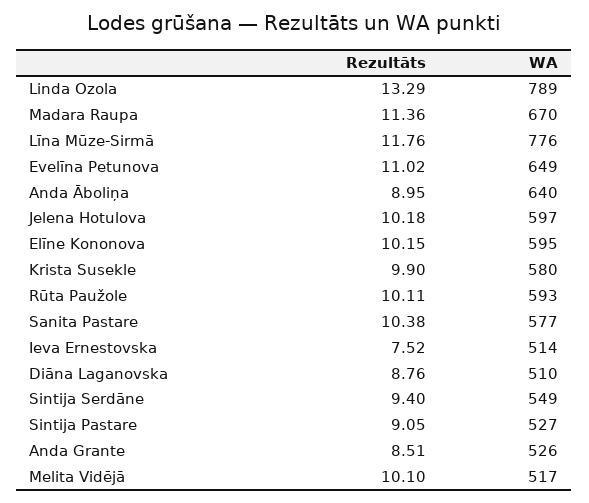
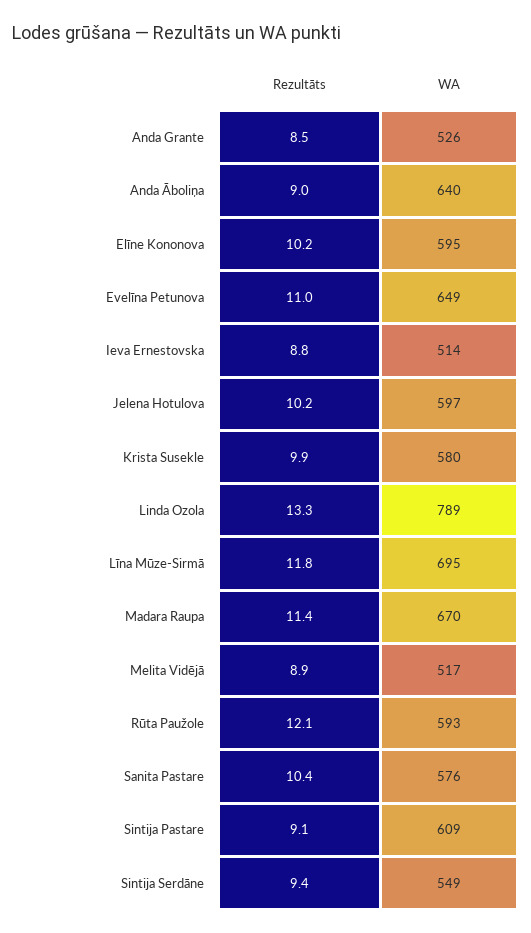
WA, Līna Mūze-Sirmā: 776 -> 695
Rezultāts, Rūta Paužole: 10.11 -> 12.1
WA, Sanita Pastare: 577 -> 576
Rezultāts, Ieva Ernestovska: 7.52 -> 8.8
Rezultāts, Diāna Laganovska: 8.76 -> none
WA, Diāna Laganovska: 510 -> none
WA, Sintija Pastare: 527 -> 609
Rezultāts, Melita Vidējā: 10.1 -> 8.9

